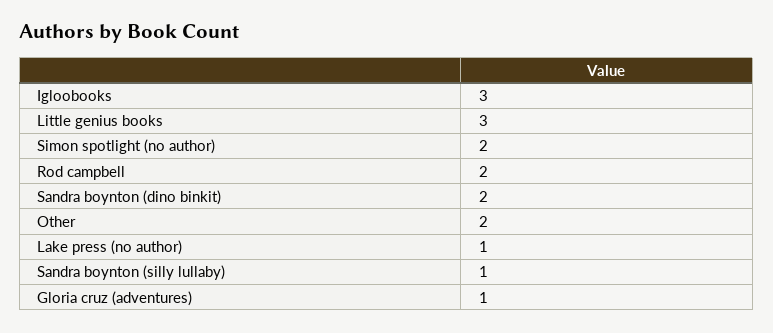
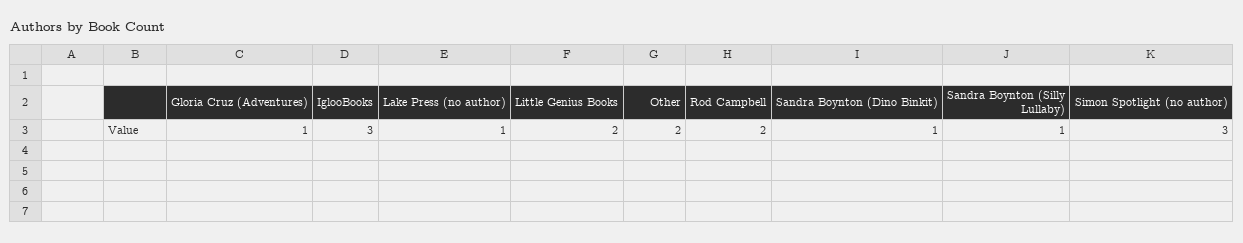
Little genius books: 3 -> 2
Simon spotlight (no author): 2 -> 3
Sandra boynton (dino binkit): 2 -> 1

